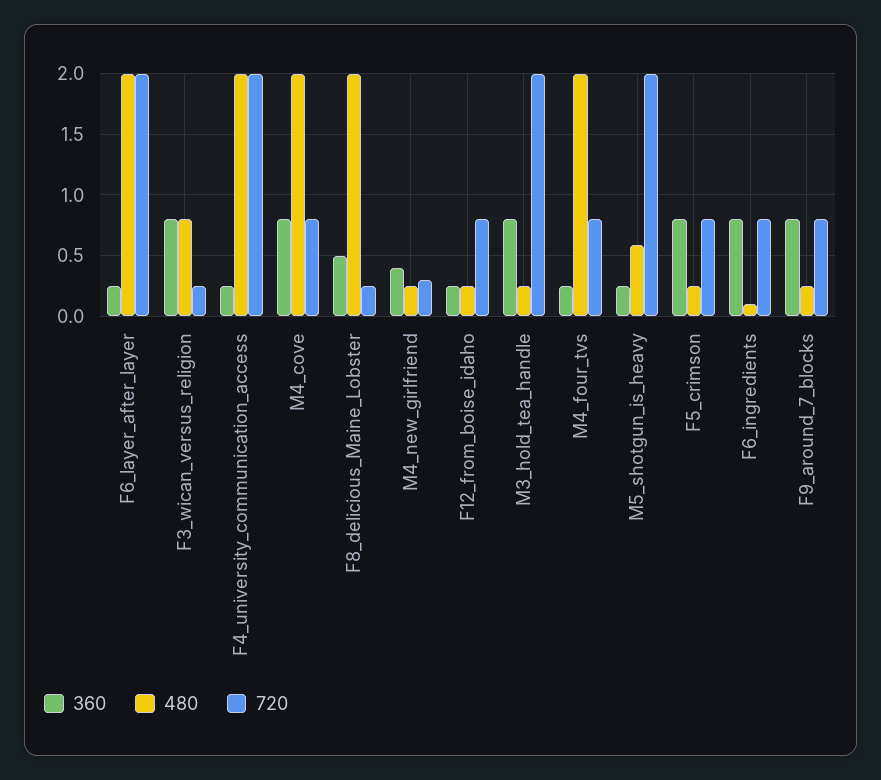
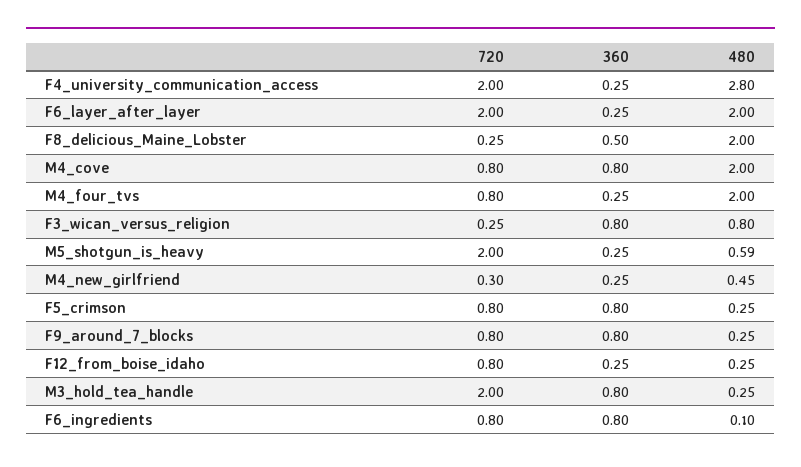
480, F4_university_communication_access: 2 -> 2.8
360, M4_new_girlfriend: 0.4 -> 0.25
480, M4_new_girlfriend: 0.25 -> 0.45

